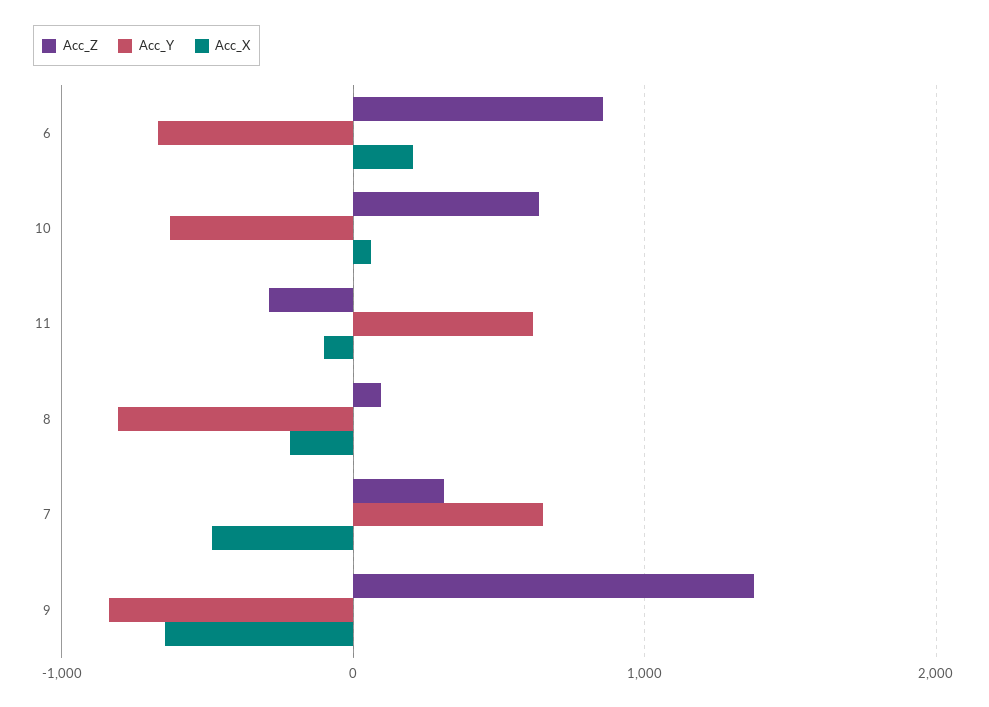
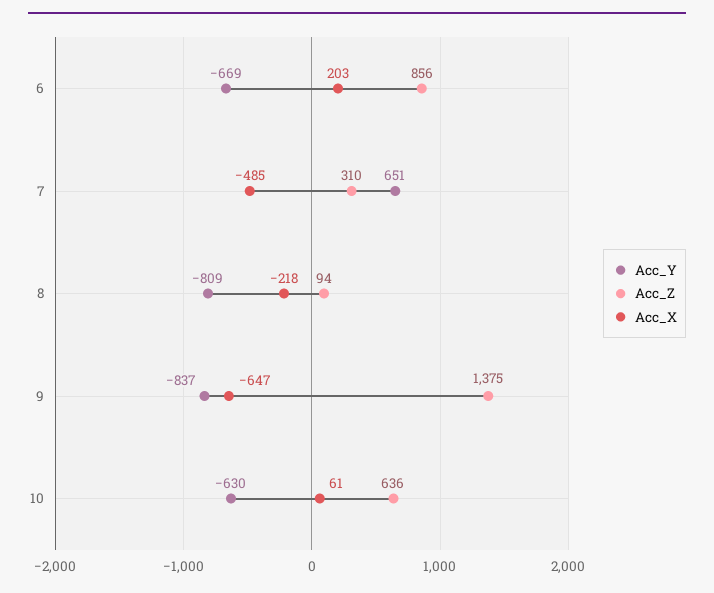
Acc_Z, 11: -300 -> none
Acc_Y, 11: 600 -> none
Acc_X, 11: -100 -> none

